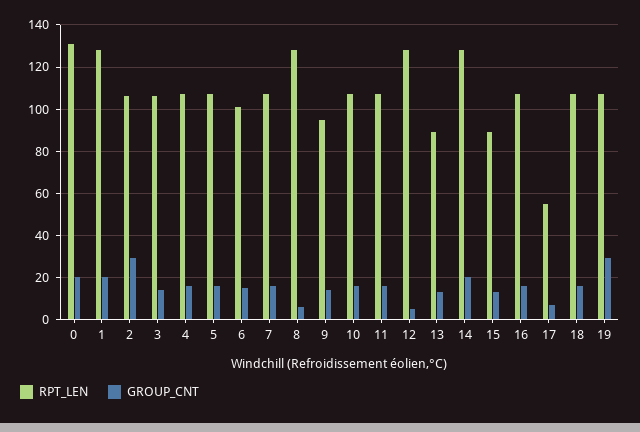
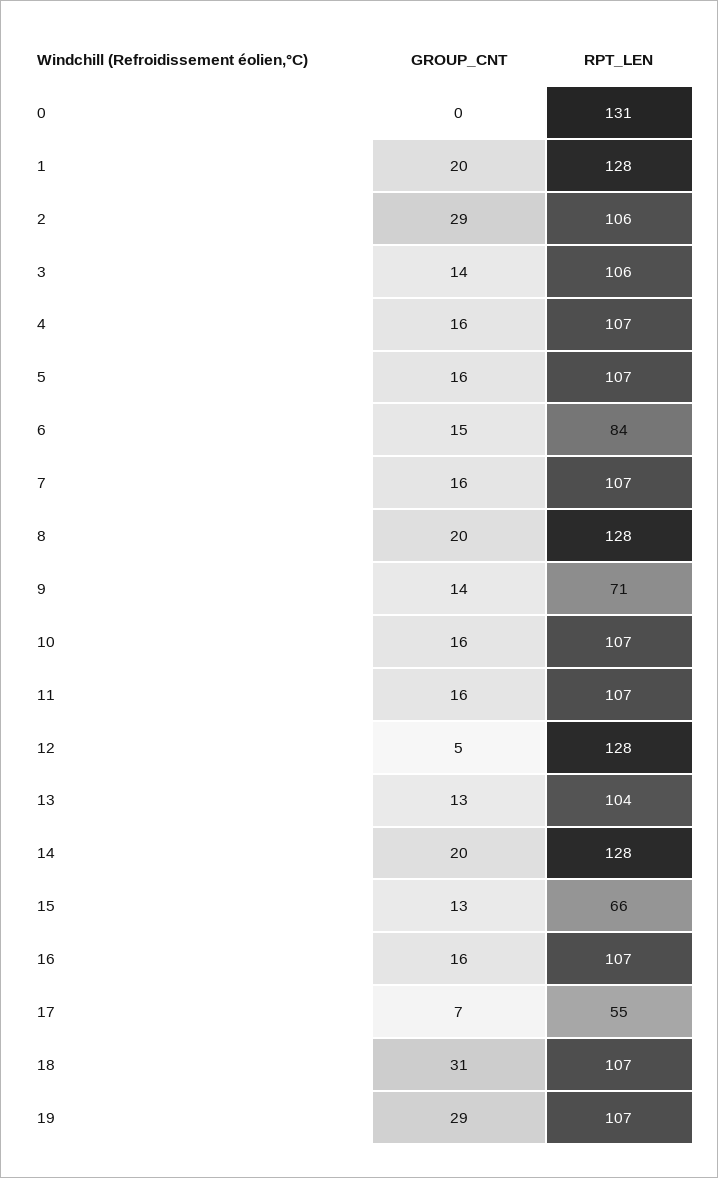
GROUP_CNT, 0: 20 -> 0
RPT_LEN, 6: 100 -> 84
GROUP_CNT, 8: 5 -> 20
RPT_LEN, 9: 95 -> 71
RPT_LEN, 13: 90 -> 104
RPT_LEN, 15: 90 -> 66
GROUP_CNT, 18: 15 -> 31

